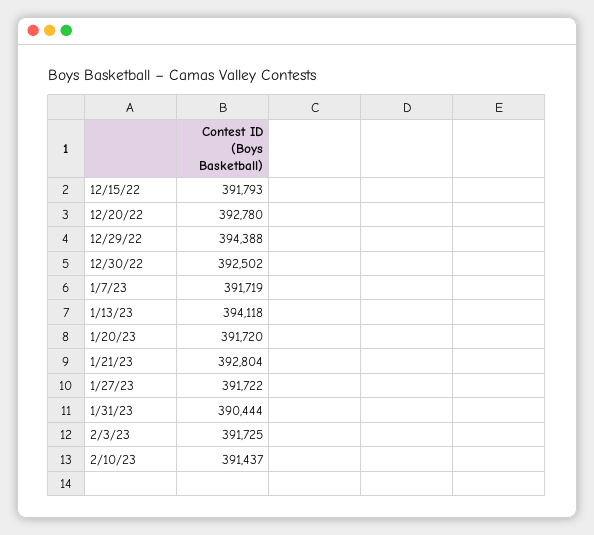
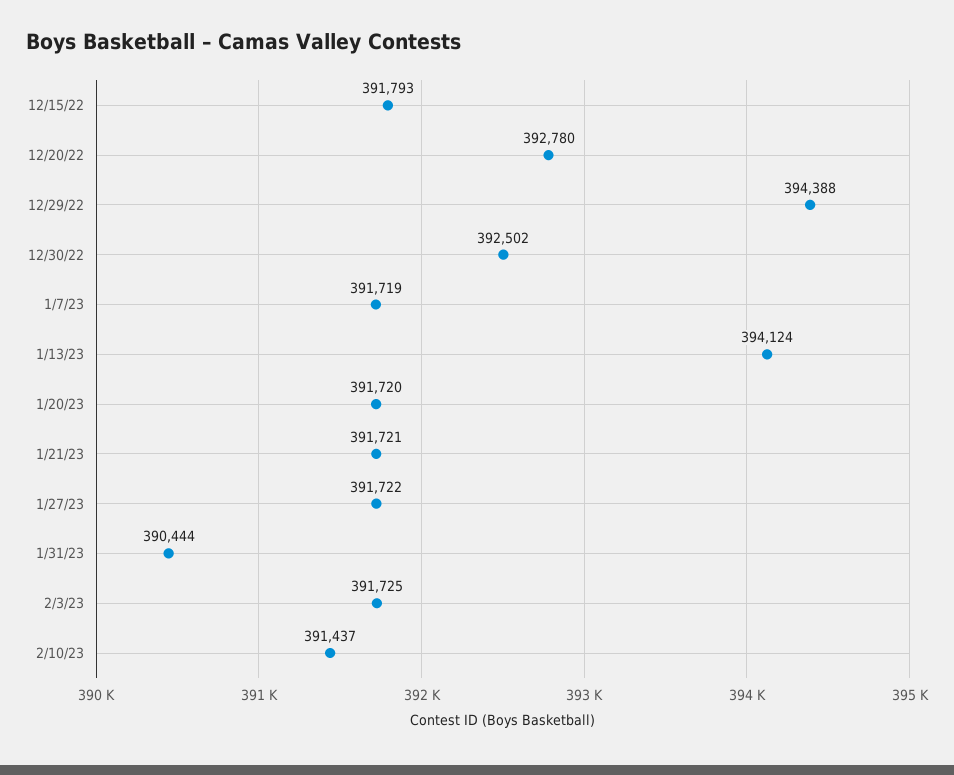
1/13/23: 394118 -> 394124
1/21/23: 392804 -> 391721

